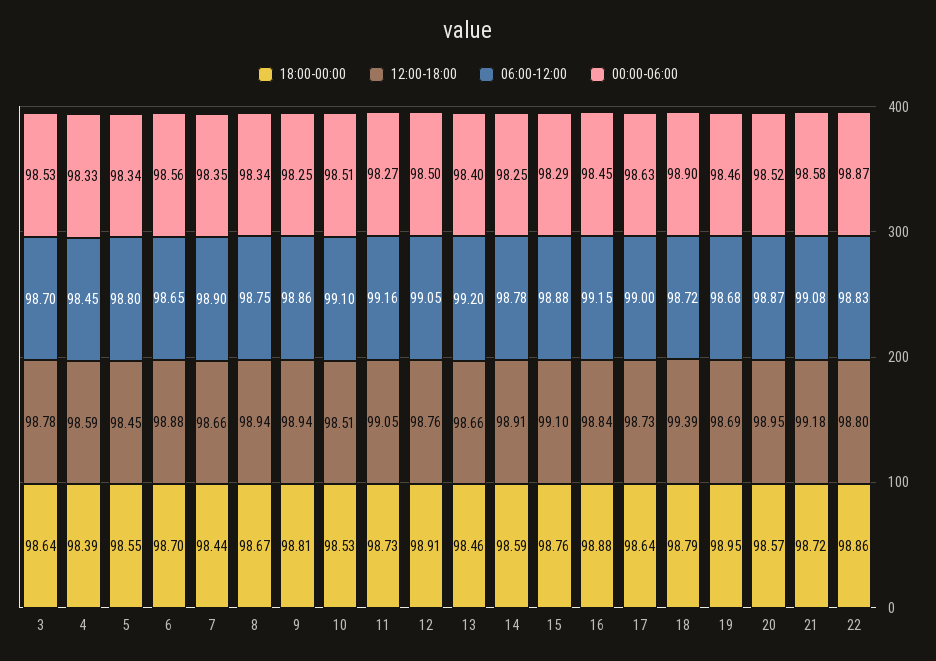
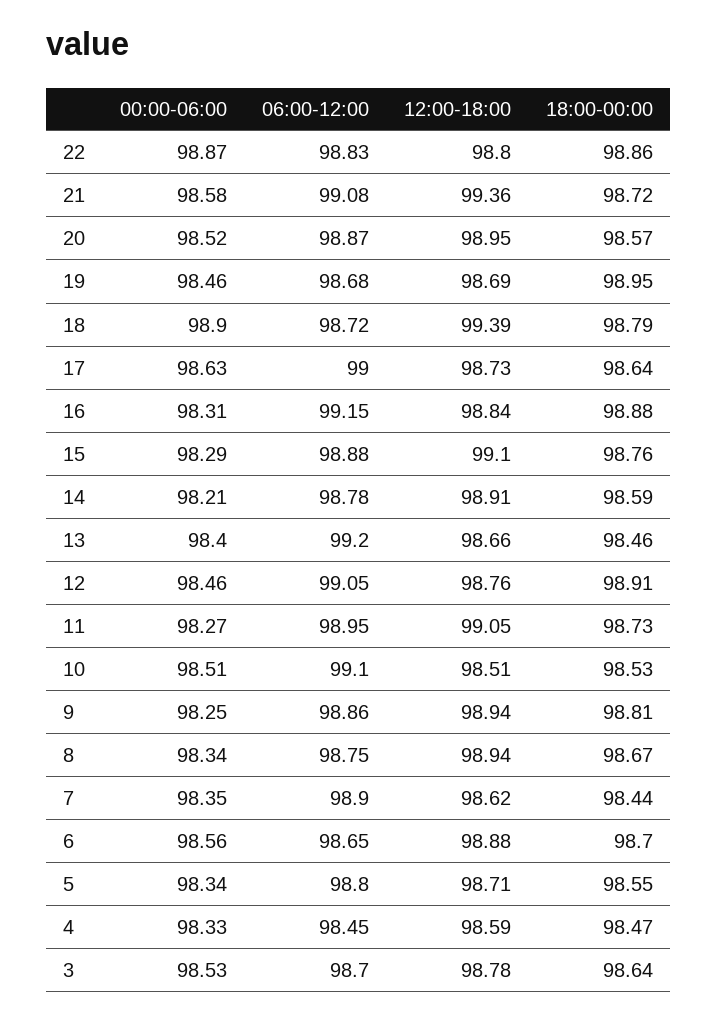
18:00-00:00, 4: 98.39 -> 98.47
12:00-18:00, 5: 98.45 -> 98.71
12:00-18:00, 7: 98.66 -> 98.62
06:00-12:00, 11: 99.16 -> 98.95
00:00-06:00, 12: 98.5 -> 98.46
00:00-06:00, 14: 98.25 -> 98.21
00:00-06:00, 16: 98.45 -> 98.31
12:00-18:00, 21: 99.18 -> 99.36

